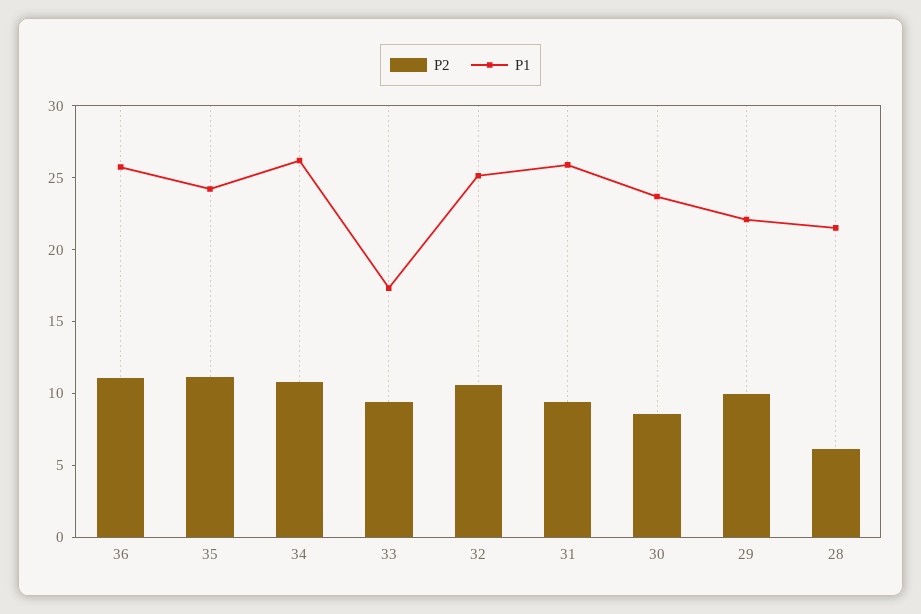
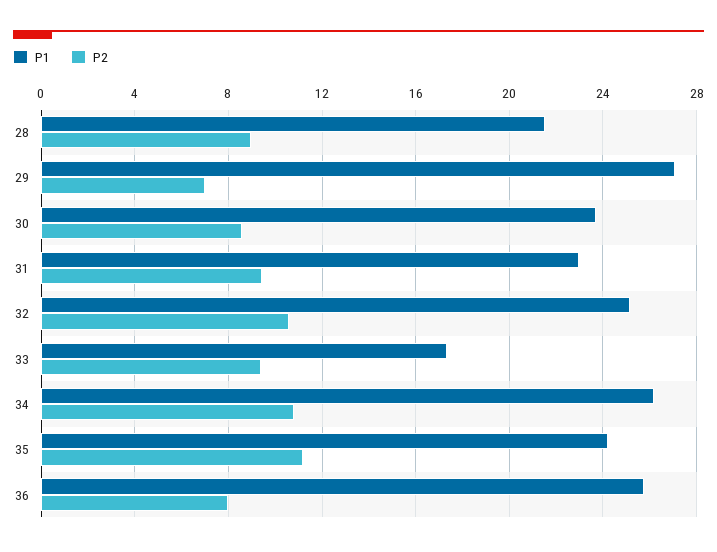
P2, 36: 11 -> 8
P1, 31: 26 -> 23
P2, 29: 10 -> 7
P1, 29: 22 -> 27
P2, 28: 6 -> 9

